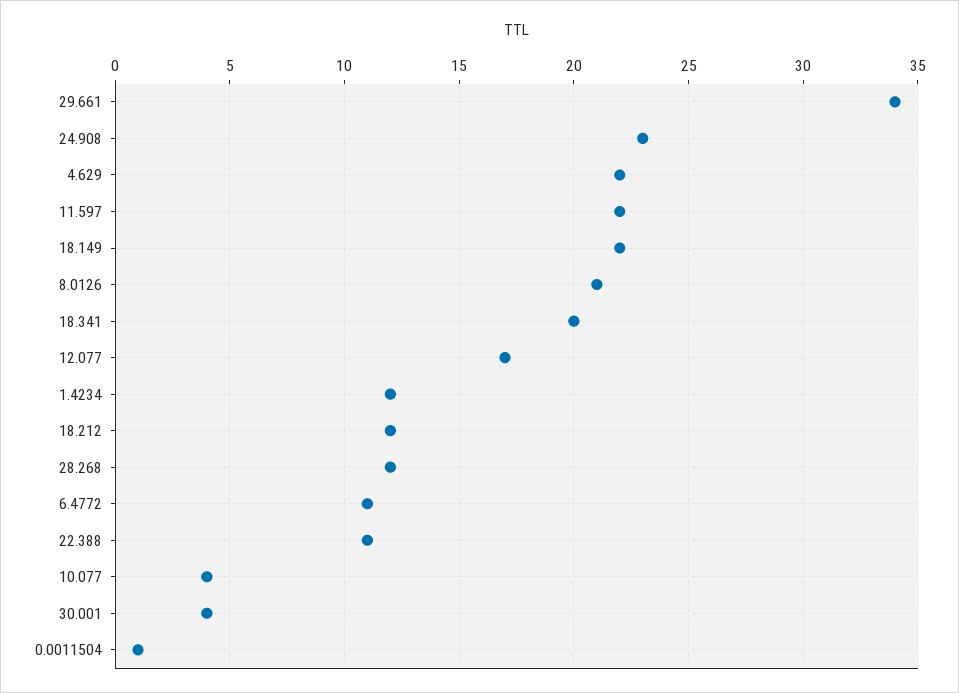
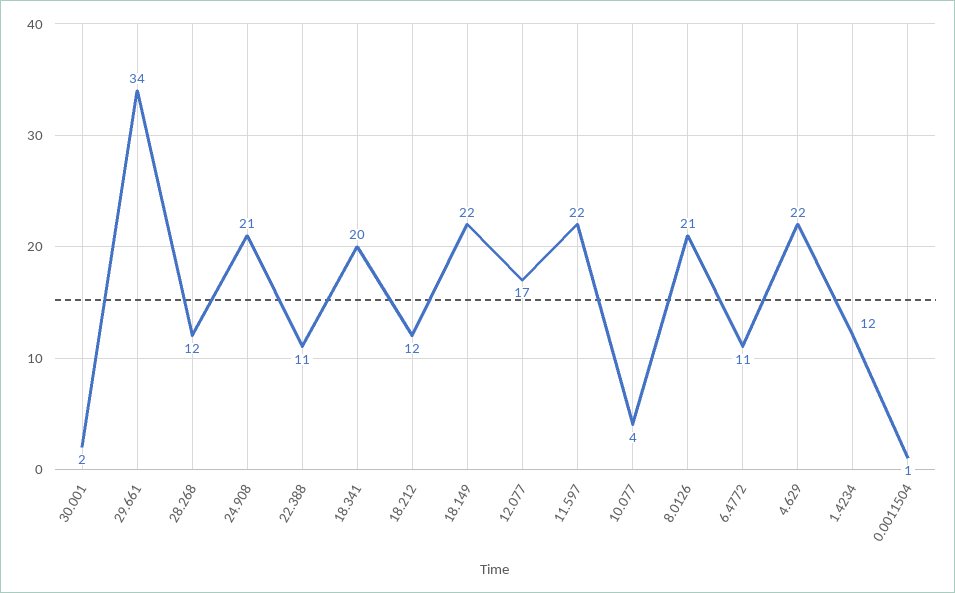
24.908: 23 -> 21
30.001: 4 -> 2

